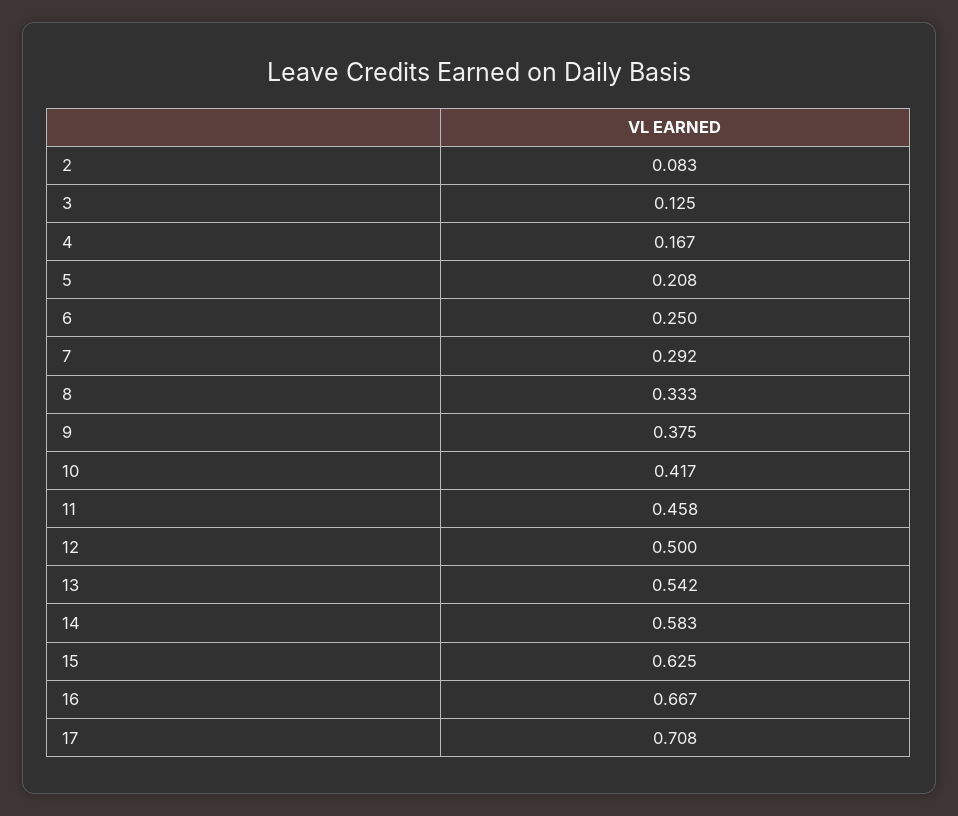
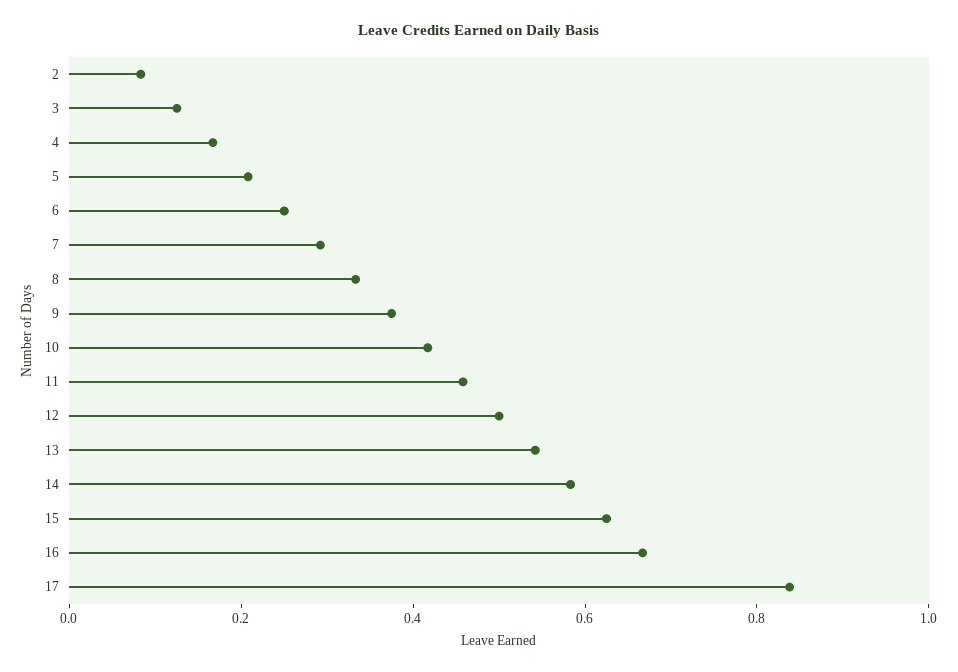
17: 0.708 -> 0.85

